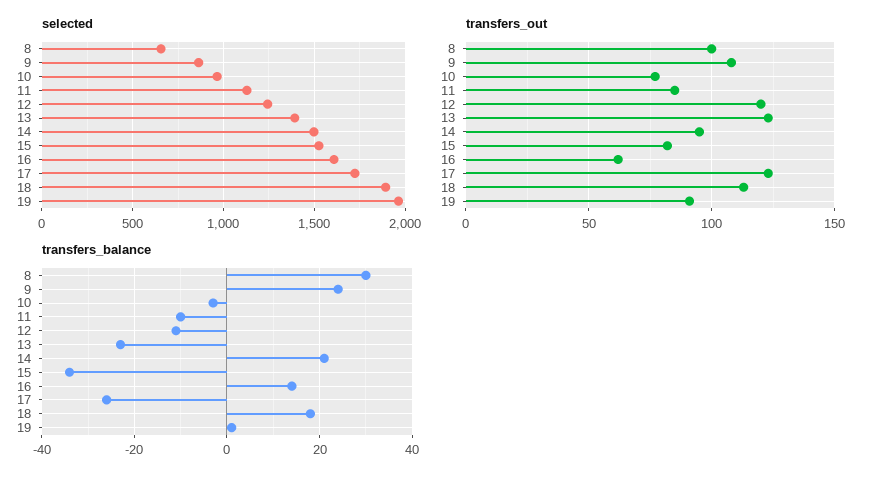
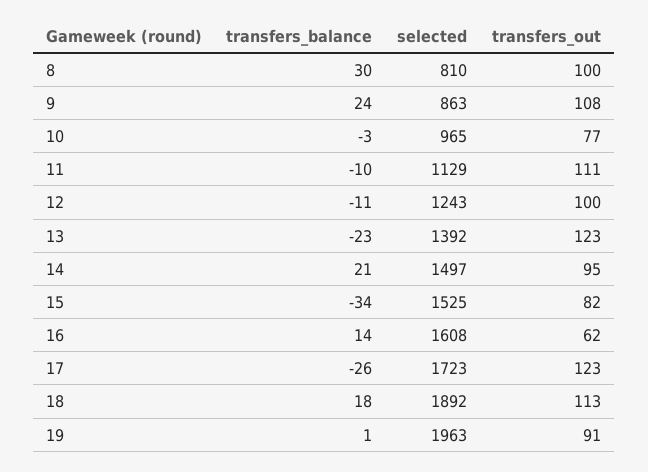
selected, 8: 650 -> 810
transfers_out, 11: 85 -> 111
transfers_out, 12: 120 -> 100

